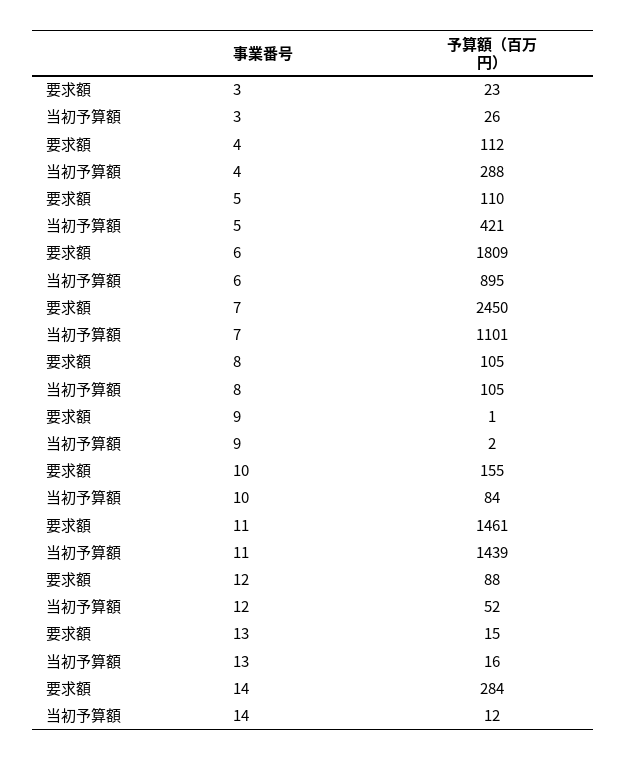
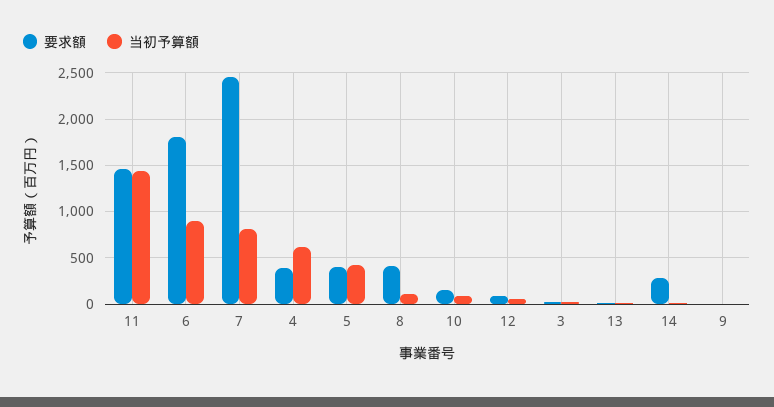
要求額, 4: 112 -> 400
当初予算額, 4: 288 -> 600
要求額, 5: 110 -> 400
当初予算額, 7: 1101 -> 800
要求額, 8: 105 -> 400

